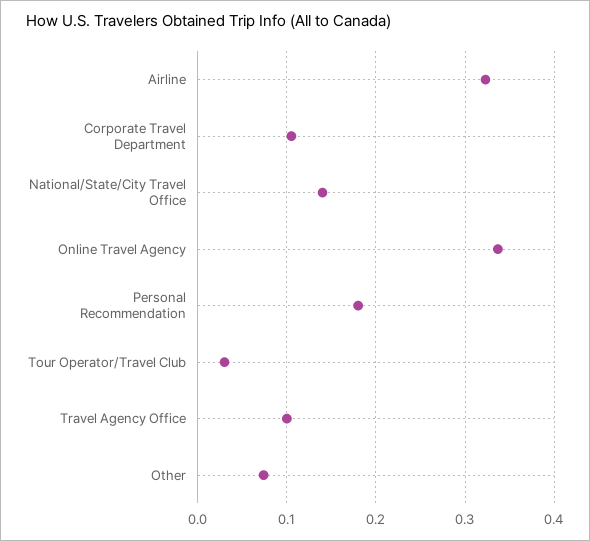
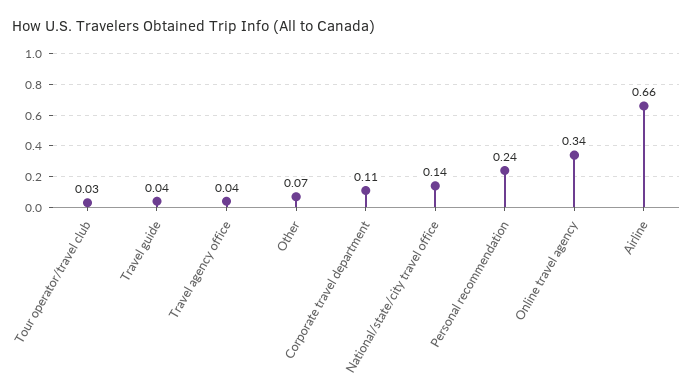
Airline: 0.32 -> 0.66
Personal Recommendation: 0.18 -> 0.24
Travel Agency Office: 0.1 -> 0.04
Travel guide: none -> 0.04

